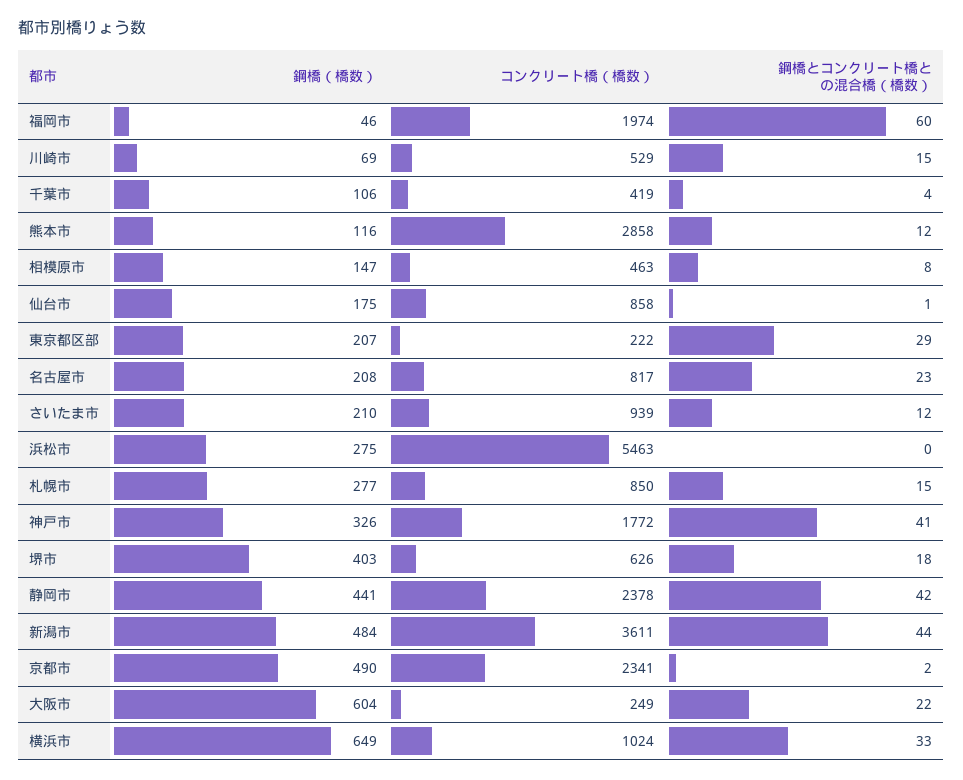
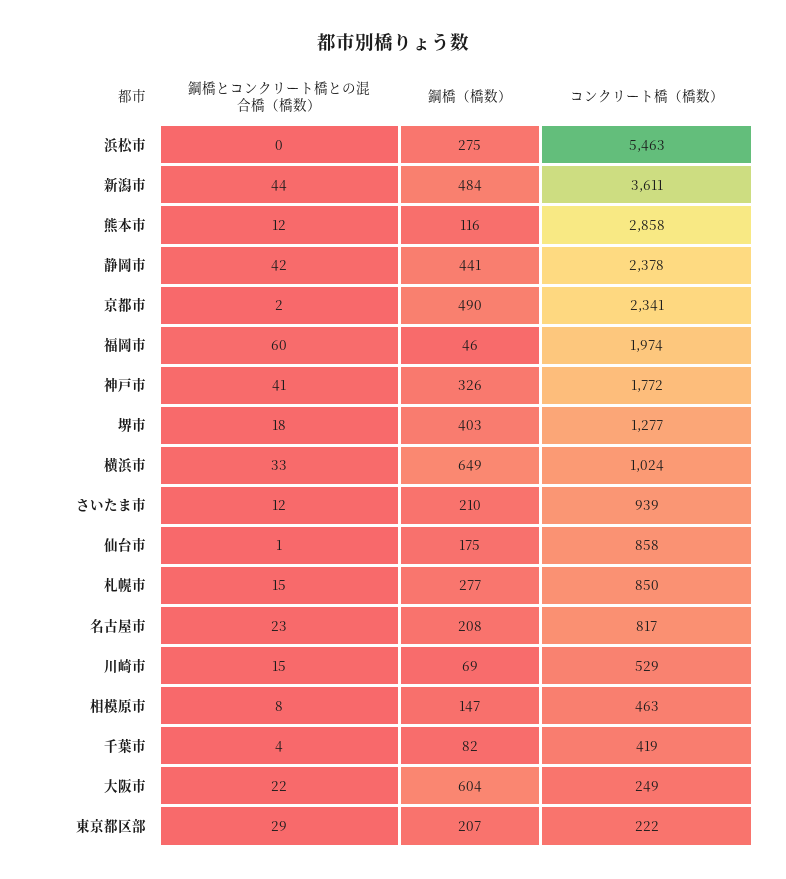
鋼橋（橋数）, 千葉市: 106 -> 82
コンクリート橋（橋数）, 堺市: 626 -> 1277

